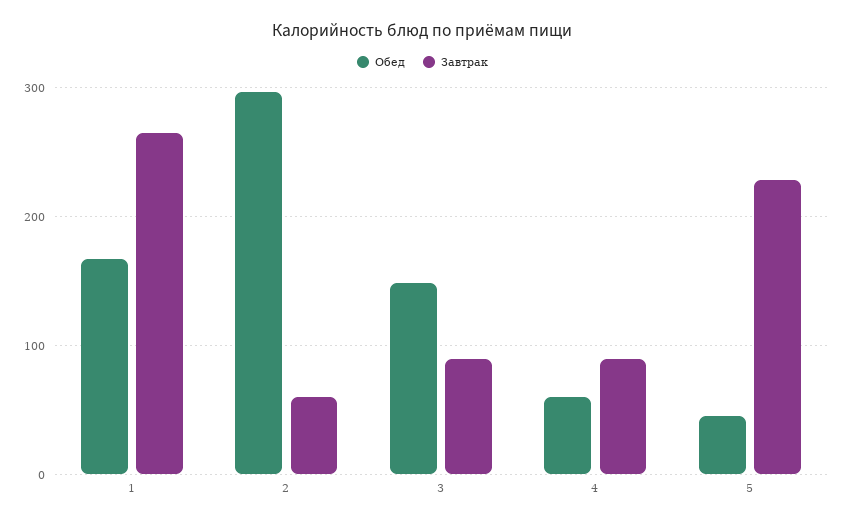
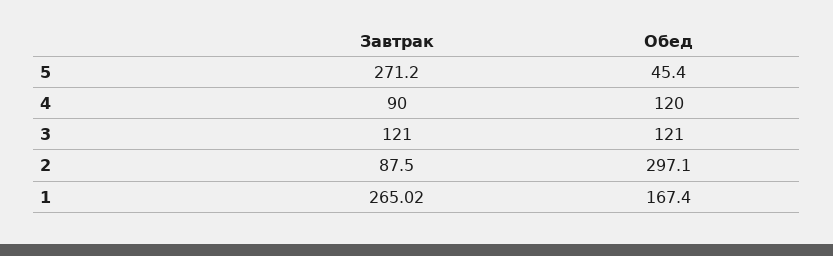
Завтрак, 2: 60 -> 87.5
Обед, 3: 150 -> 121
Завтрак, 3: 90 -> 121
Обед, 4: 60 -> 120
Завтрак, 5: 230 -> 271.2

